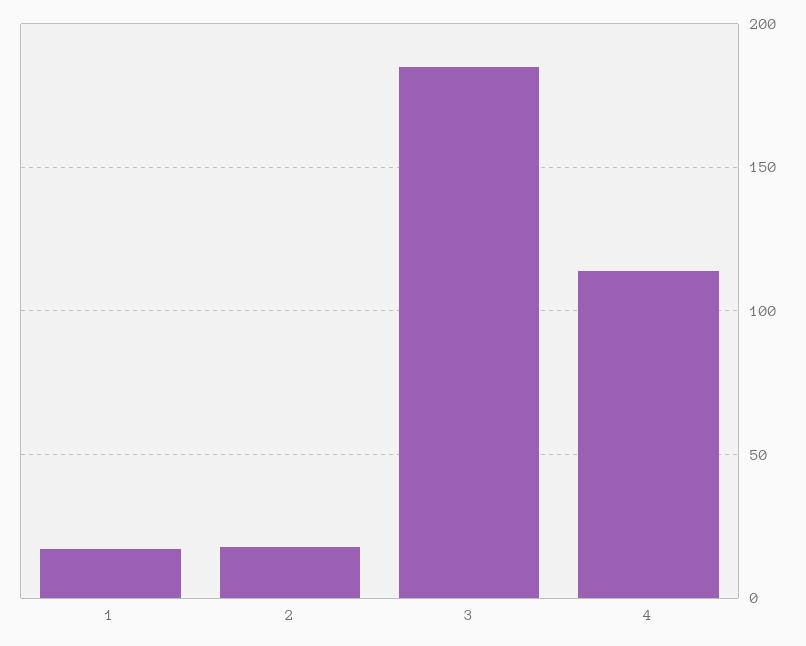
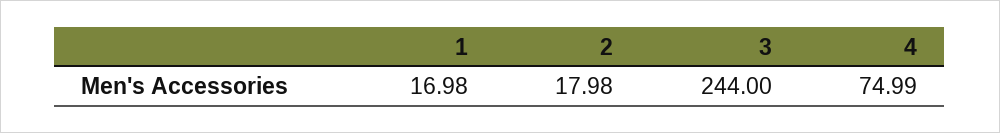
3: 185 -> 244
4: 115 -> 74.99

